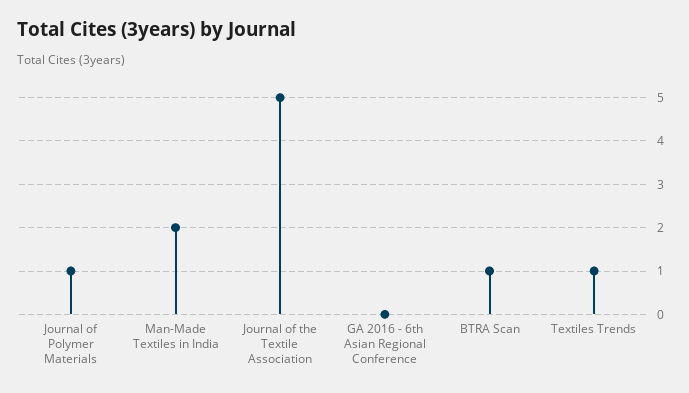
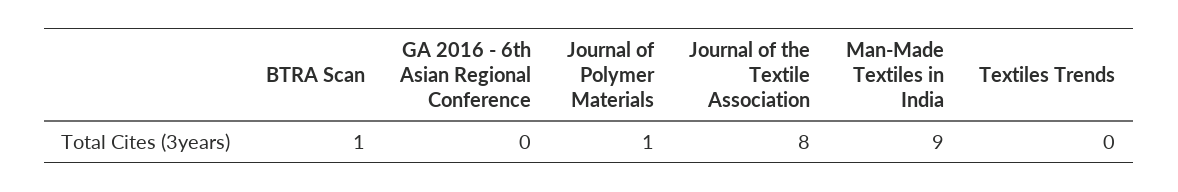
Man-Made Textiles in India: 2 -> 9
Journal of the Textile Association: 5 -> 8
Textiles Trends: 1 -> 0

